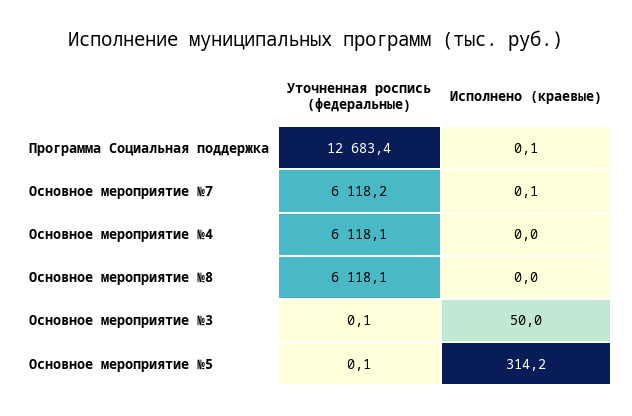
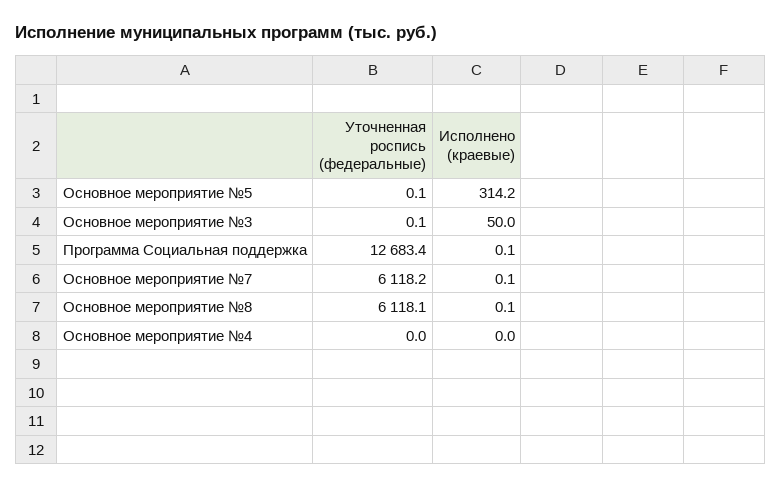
Уточненная роспись (федеральные), Основное мероприятие №4: 6118.1 -> 0
Исполнено (краевые), Основное мероприятие №8: 0 -> 0.1

